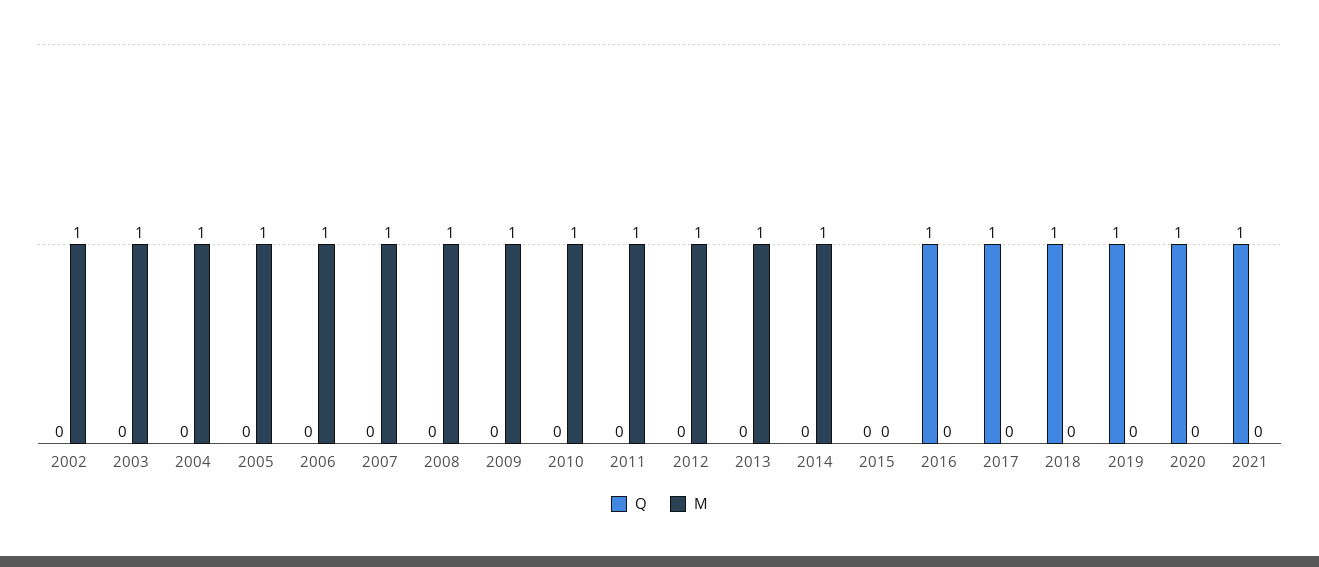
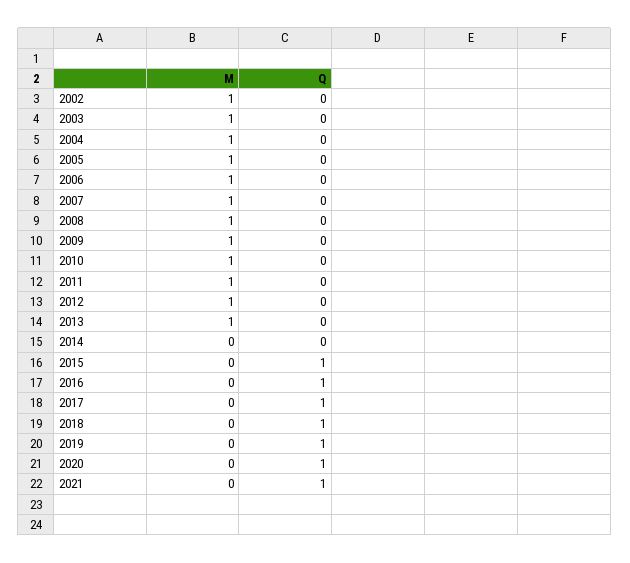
M, 2014: 1 -> 0
Q, 2015: 0 -> 1

